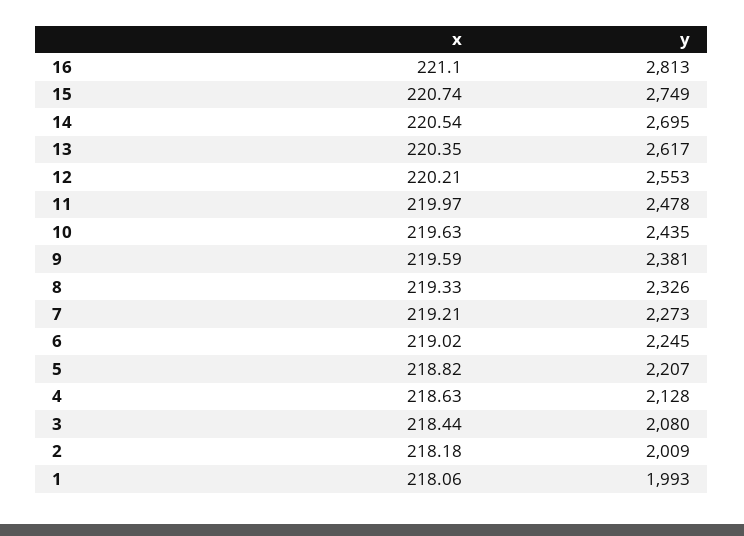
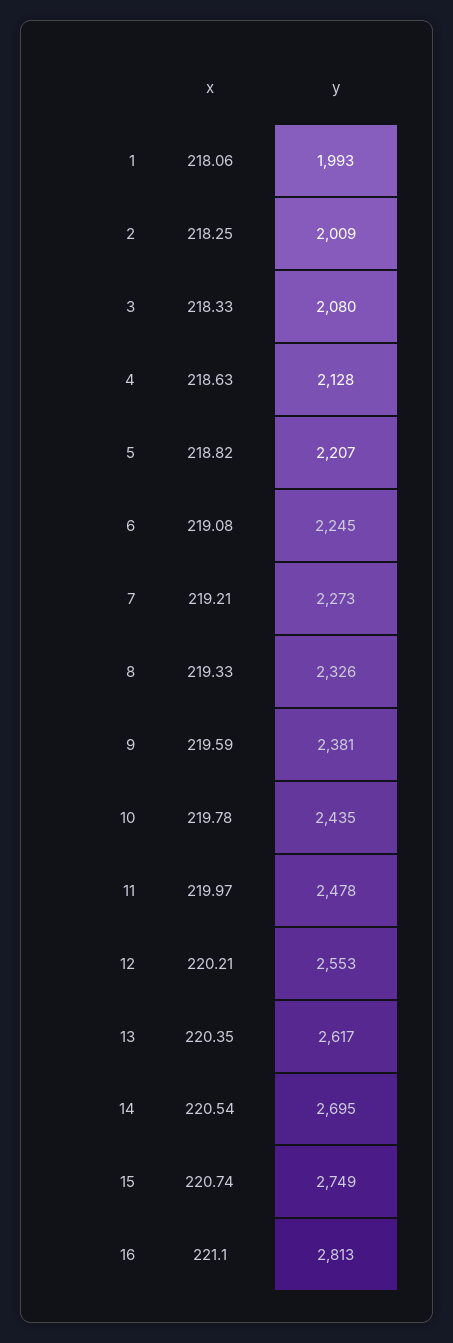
x, 10: 219.63 -> 219.78
x, 6: 219.02 -> 219.08
x, 3: 218.44 -> 218.33
x, 2: 218.18 -> 218.25

